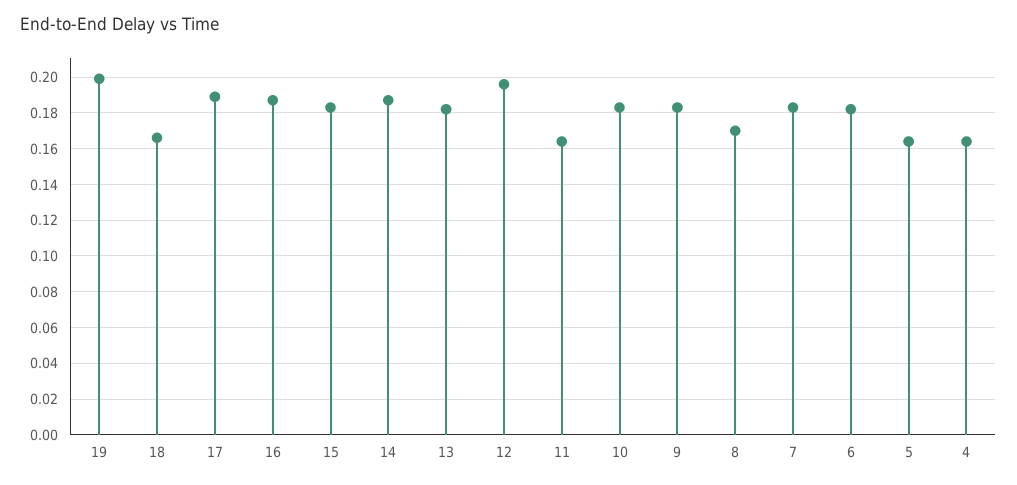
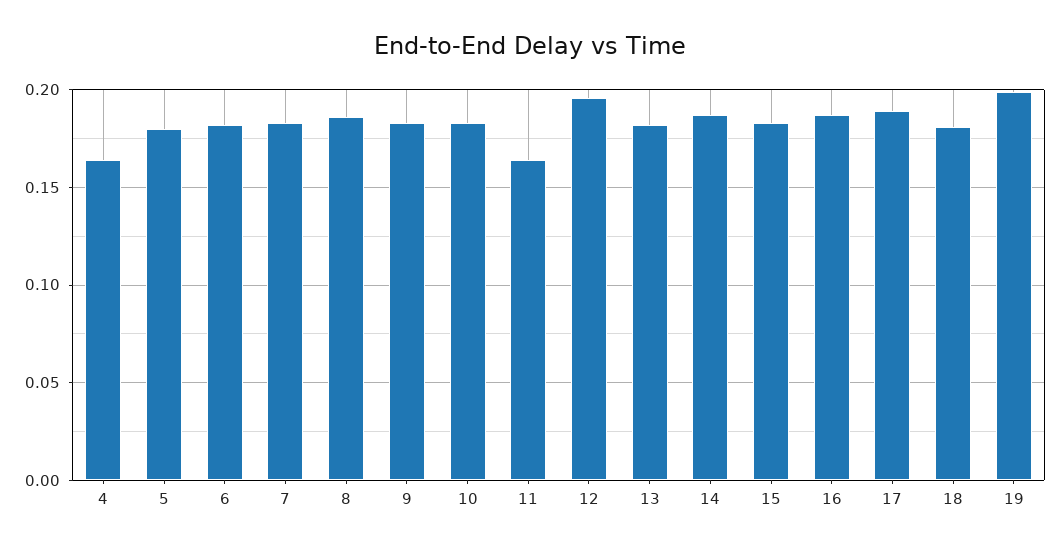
18: 0.165 -> 0.18
8: 0.17 -> 0.185
5: 0.165 -> 0.18

